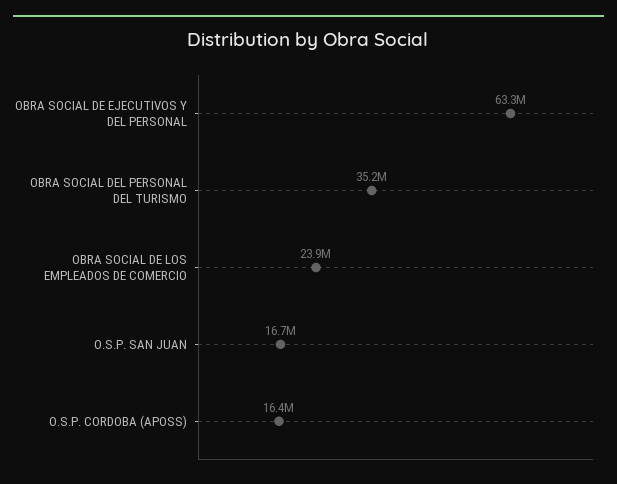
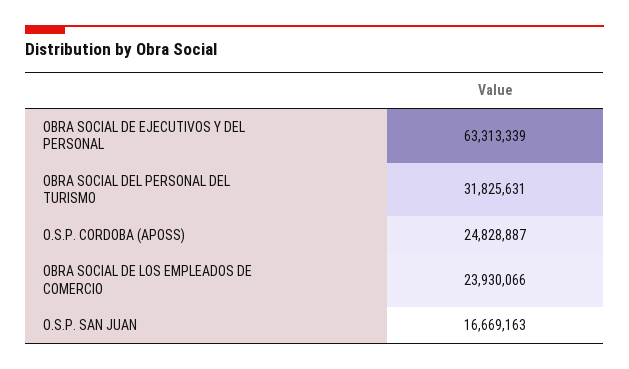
OBRA SOCIAL DEL PERSONAL DEL TURISMO: 35200000 -> 31825631
O.S.P. CORDOBA (APOSS): 16400000 -> 24828887

